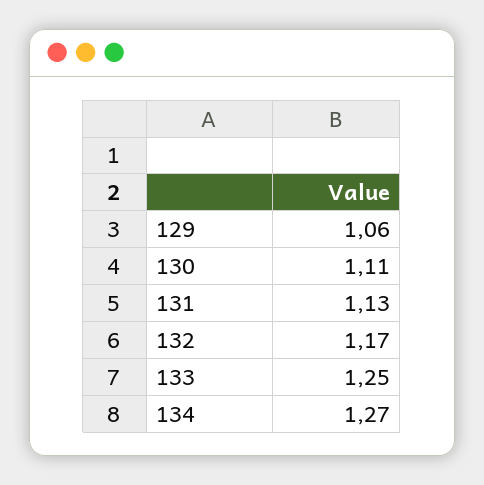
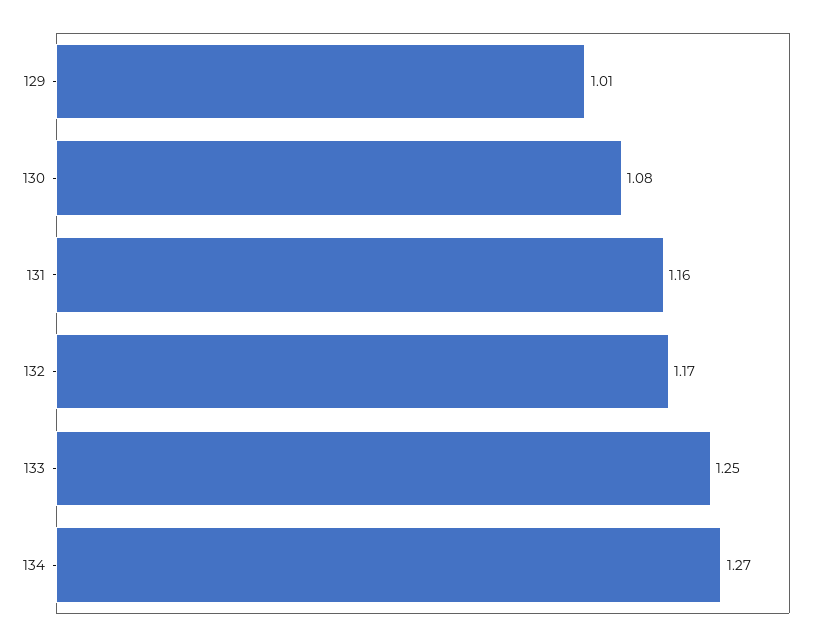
129: 1.06 -> 1.01
130: 1.11 -> 1.08
131: 1.13 -> 1.16

